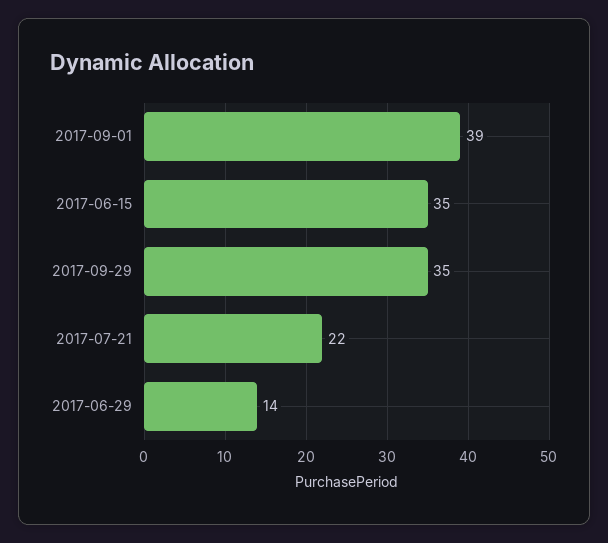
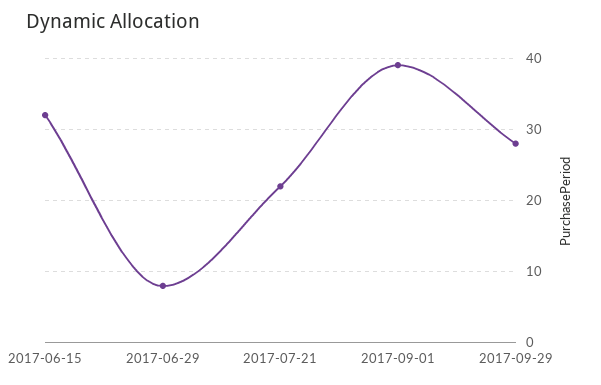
2017-06-15: 35 -> 32
2017-09-29: 35 -> 28
2017-06-29: 14 -> 8

